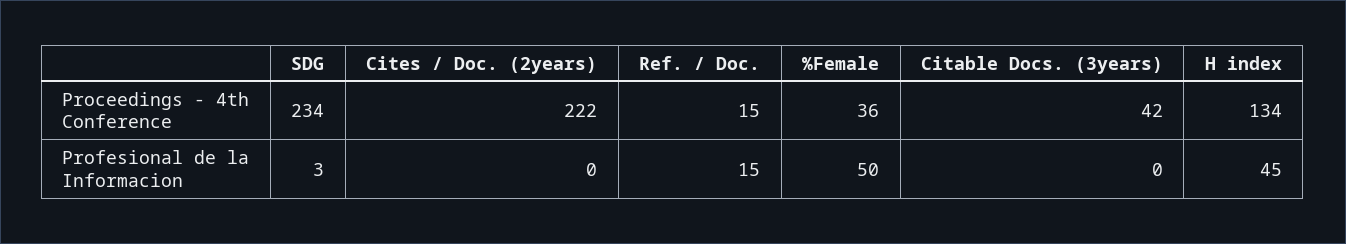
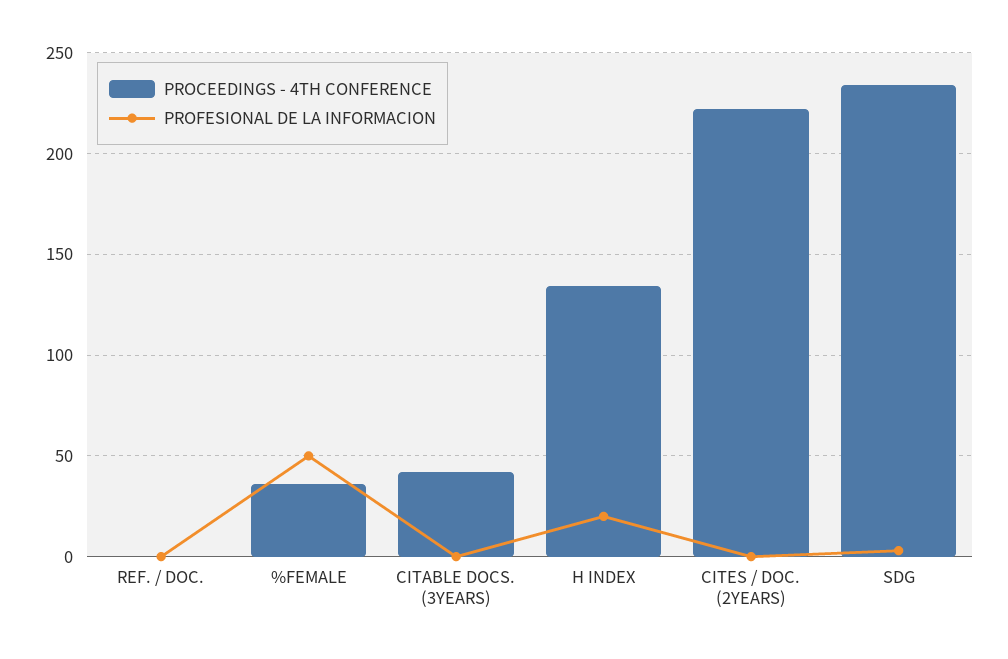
Proceedings - 4th Conference, Ref. / Doc.: 15 -> 0
Profesional de la Informacion, Ref. / Doc.: 15 -> 0
Profesional de la Informacion, H index: 45 -> 20

